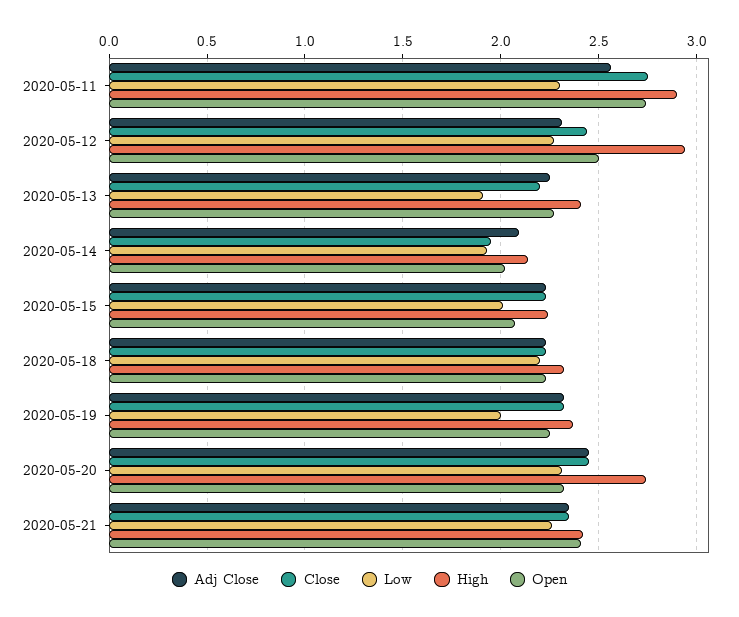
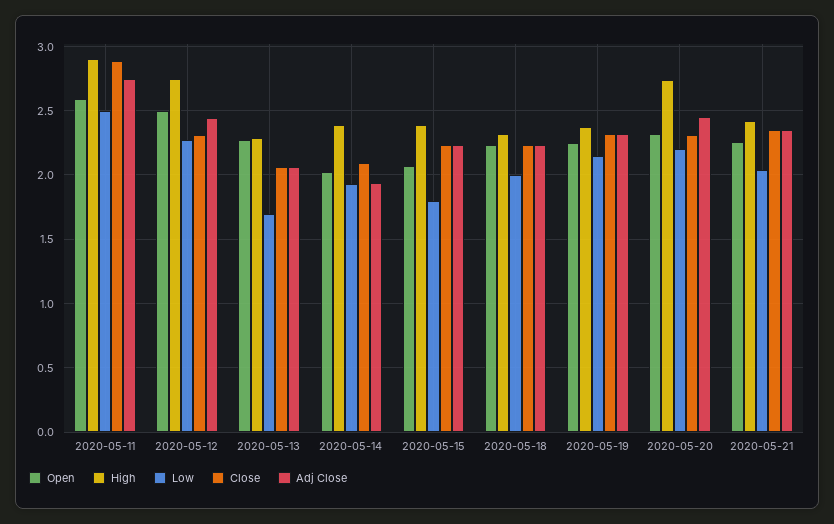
Adj Close, 2020-05-11: 2.55 -> 2.75
Close, 2020-05-11: 2.75 -> 2.9
Low, 2020-05-11: 2.3 -> 2.5
Open, 2020-05-11: 2.75 -> 2.6
Adj Close, 2020-05-12: 2.3 -> 2.45
Close, 2020-05-12: 2.45 -> 2.3
High, 2020-05-12: 2.95 -> 2.75
Adj Close, 2020-05-13: 2.25 -> 2.05
Close, 2020-05-13: 2.2 -> 2.05
Low, 2020-05-13: 1.9 -> 1.7
High, 2020-05-13: 2.4 -> 2.3
Adj Close, 2020-05-14: 2.1 -> 1.95
Close, 2020-05-14: 1.95 -> 2.1
High, 2020-05-14: 2.15 -> 2.4
Low, 2020-05-15: 2 -> 1.8
High, 2020-05-15: 2.25 -> 2.4
Low, 2020-05-18: 2.2 -> 2
Low, 2020-05-19: 2 -> 2.15
Close, 2020-05-20: 2.45 -> 2.3
Low, 2020-05-20: 2.3 -> 2.2
Low, 2020-05-21: 2.25 -> 2.05
Open, 2020-05-21: 2.4 -> 2.25

